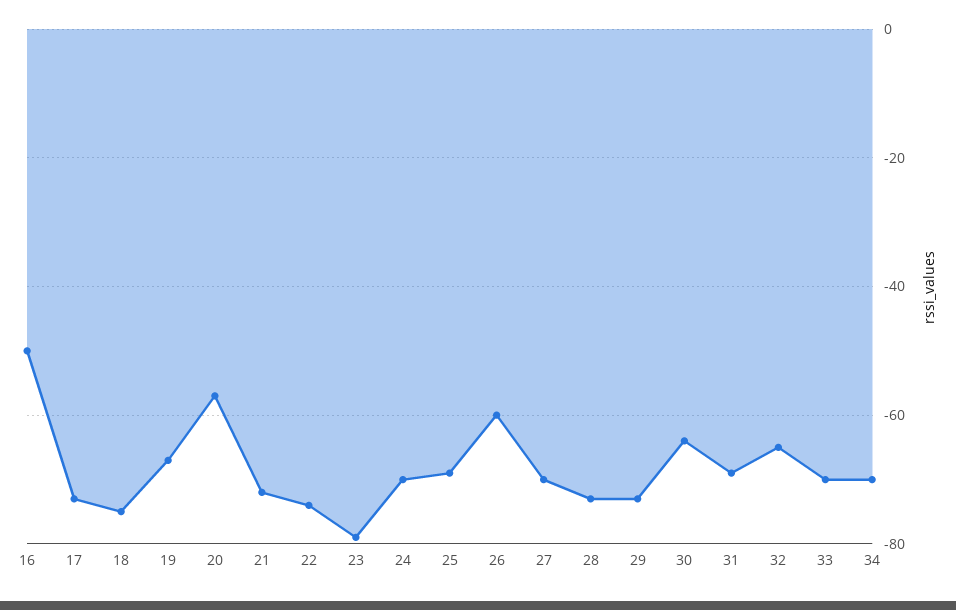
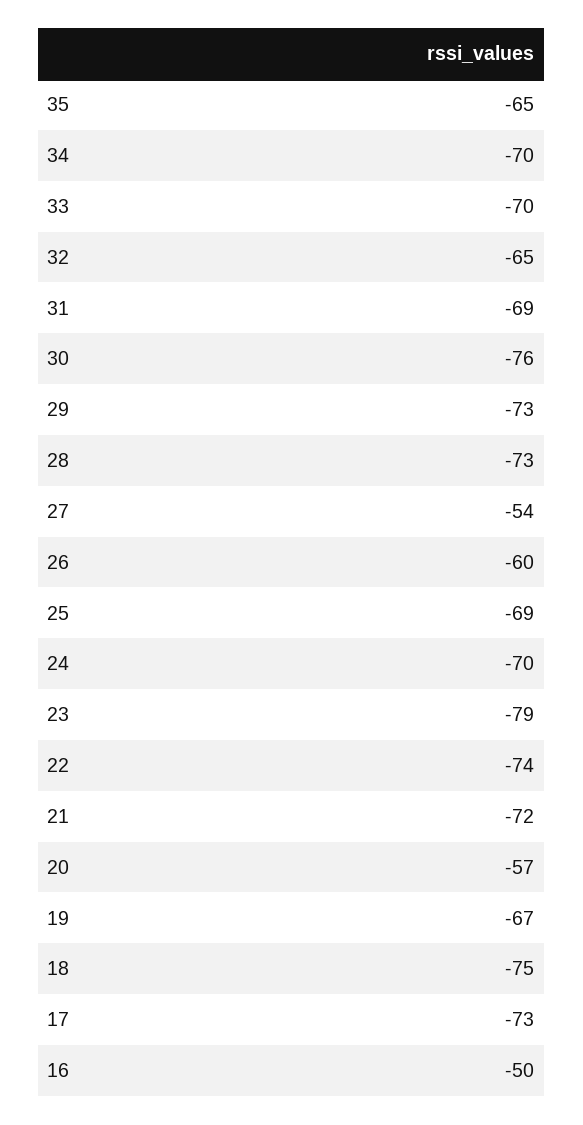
27: -70 -> -54
30: -65 -> -76
35: none -> -65

